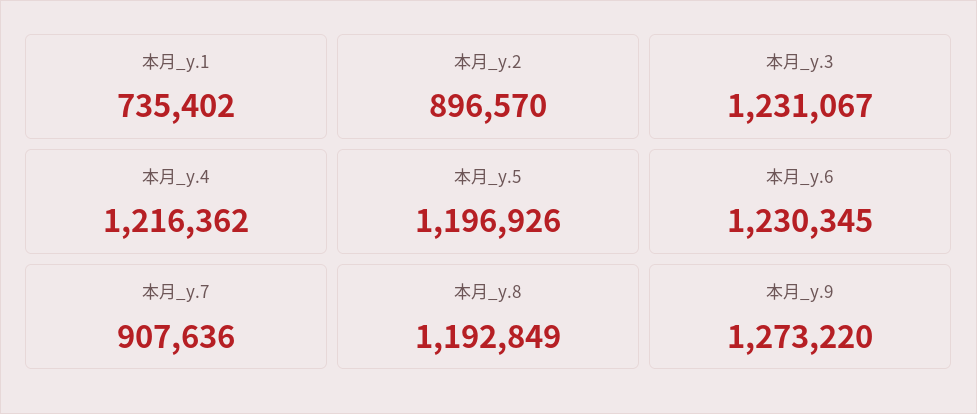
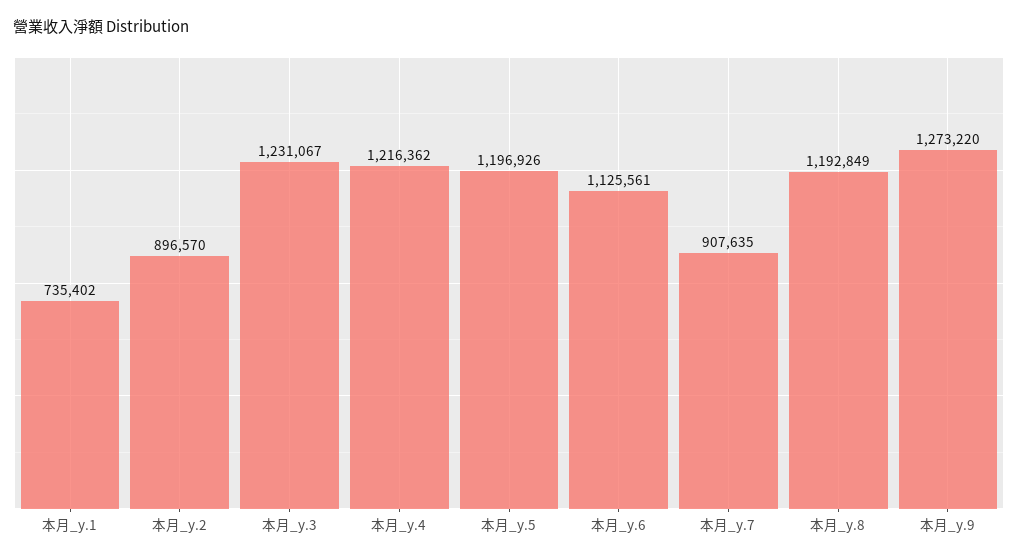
本月_y.6: 1230345 -> 1125561
本月_y.7: 907636 -> 907635

